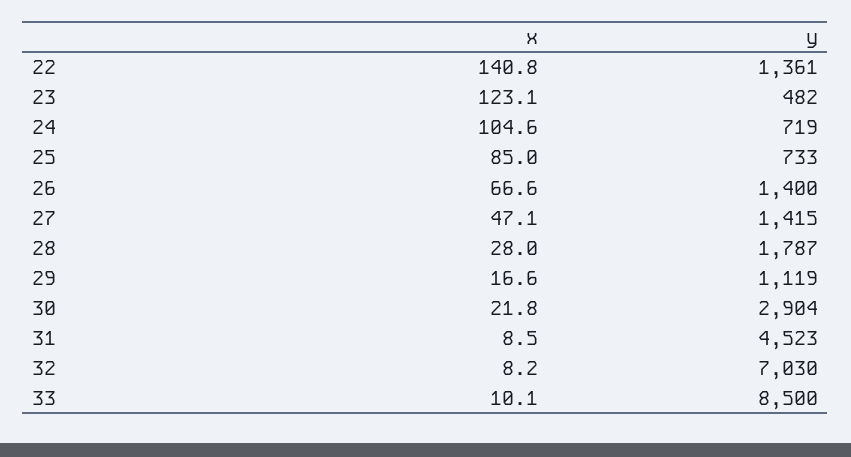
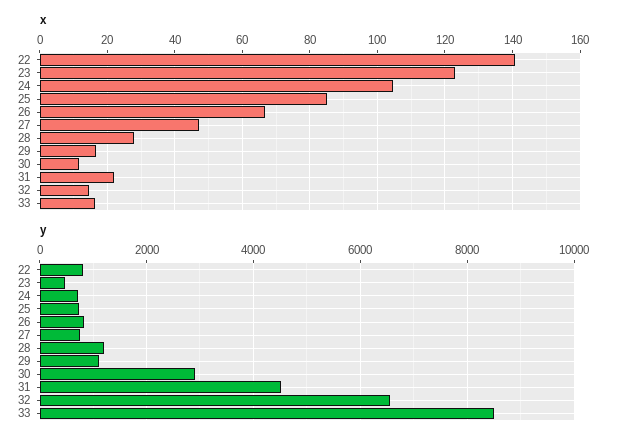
y, 22: 1361 -> 800
y, 26: 1400 -> 800
y, 27: 1415 -> 800
y, 28: 1787 -> 1200
x, 30: 21.8 -> 12
x, 31: 8.5 -> 22
x, 32: 8.2 -> 14
y, 32: 7030 -> 6600
x, 33: 10.1 -> 16

